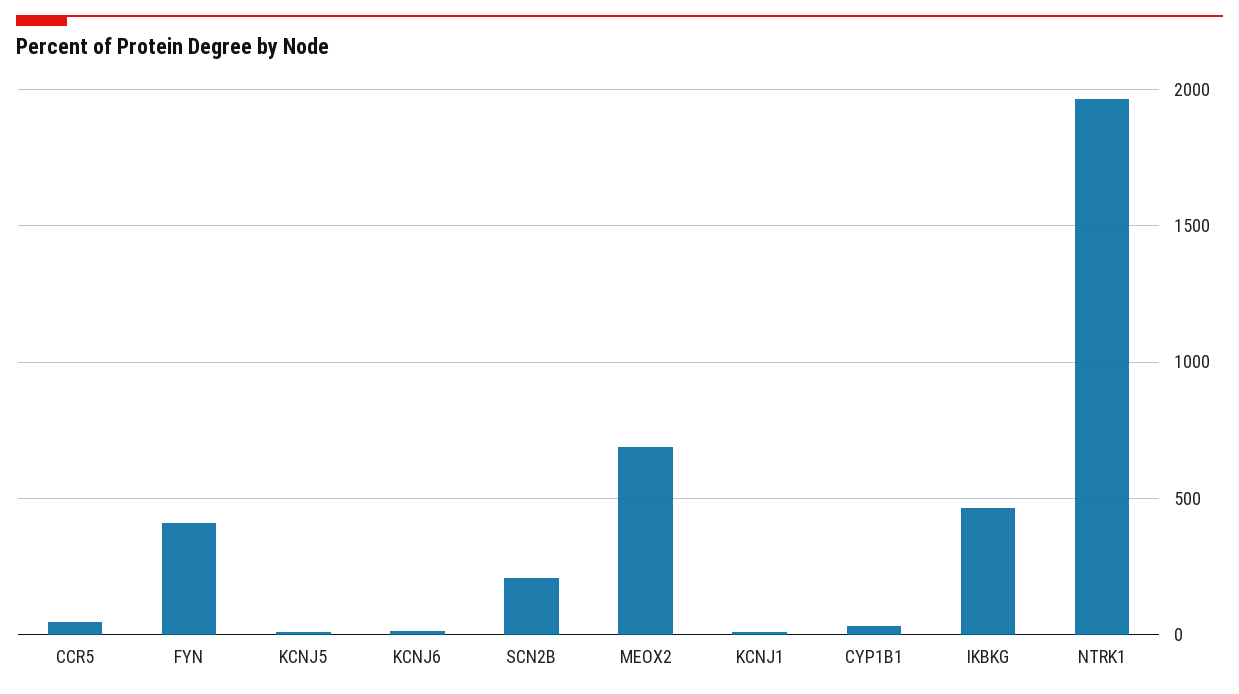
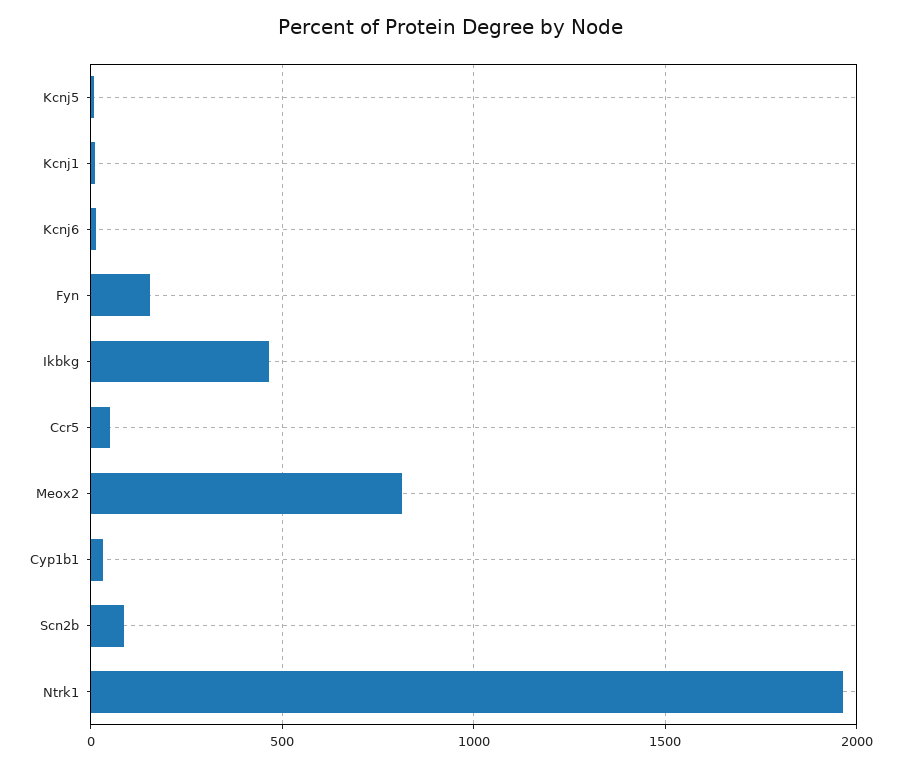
FYN: 400 -> 150
SCN2B: 200 -> 100
MEOX2: 700 -> 800

